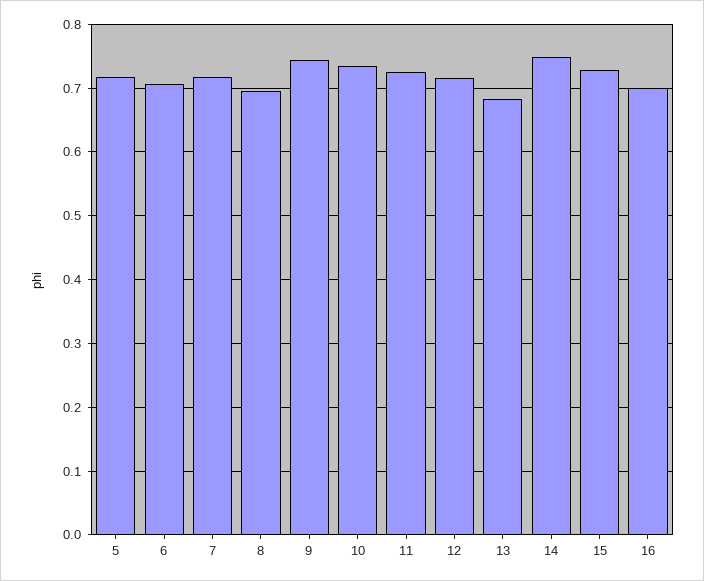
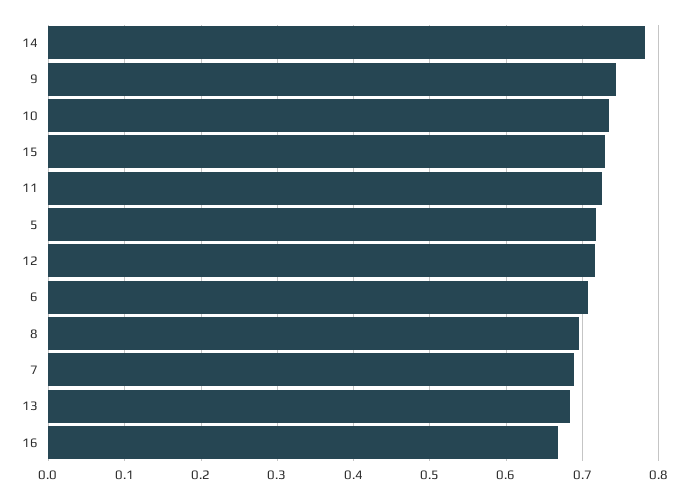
7: 0.72 -> 0.69
14: 0.75 -> 0.78
16: 0.7 -> 0.67

